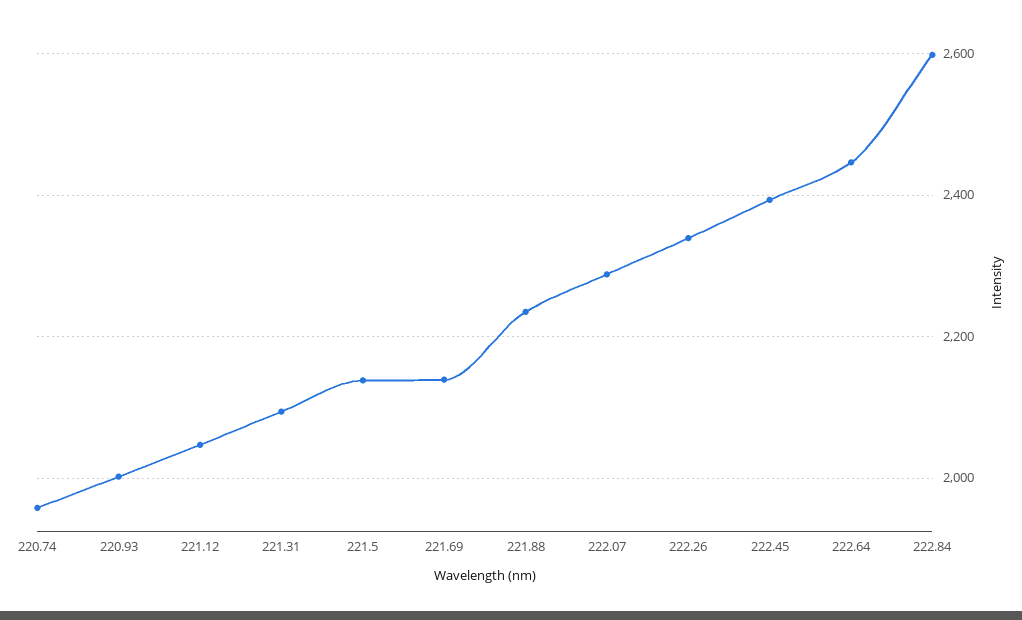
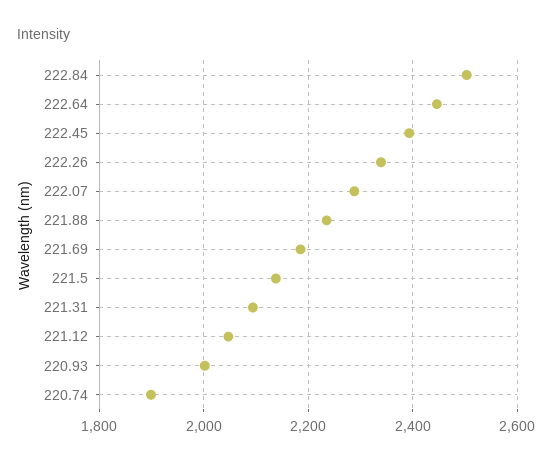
220.74: 1960 -> 1900
221.69: 2140 -> 2180
222.84: 2600 -> 2500

